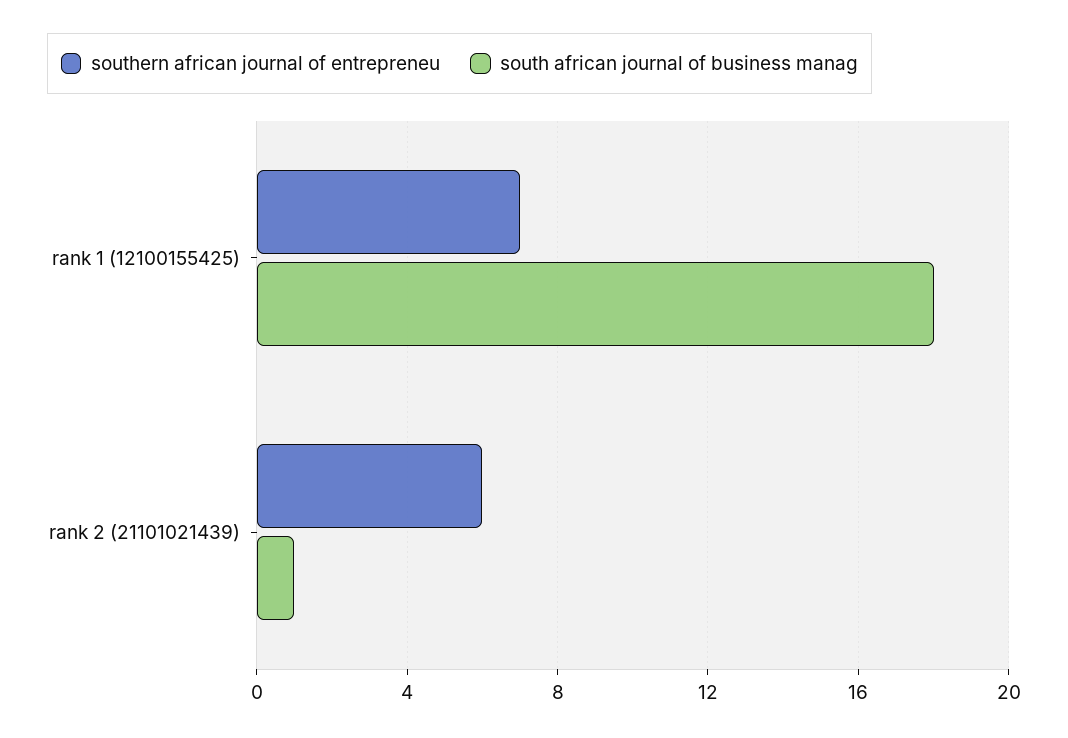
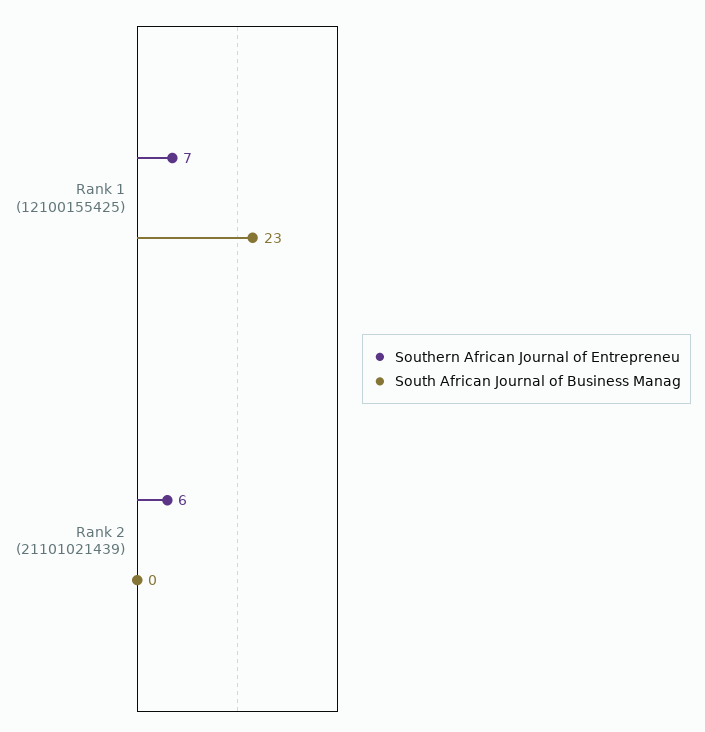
south african journal of business manag, rank 1 (12100155425): 18 -> 23
south african journal of business manag, rank 2 (21101021439): 1 -> 0

